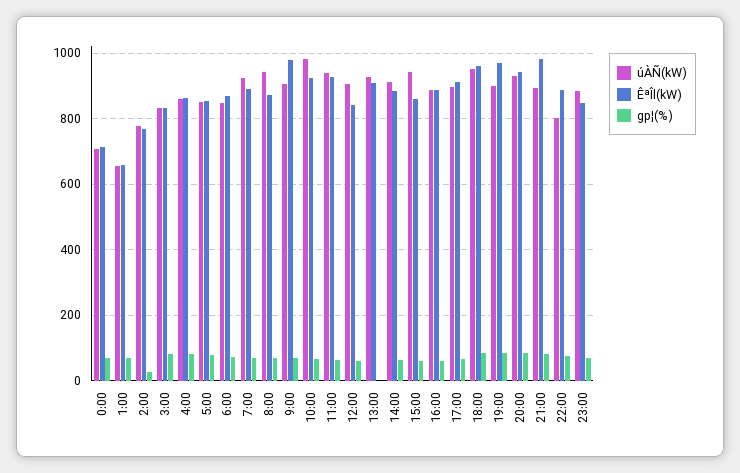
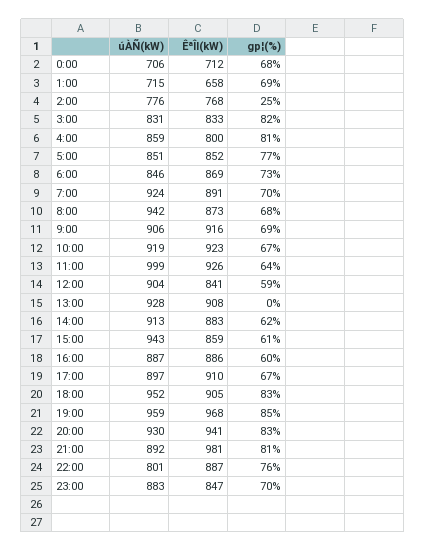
úÀÑ(kW), 1:00: 660 -> 715
ÊªÎl(kW), 4:00: 860 -> 800
ÊªÎl(kW), 9:00: 980 -> 916
úÀÑ(kW), 10:00: 980 -> 919
úÀÑ(kW), 11:00: 940 -> 999
ÊªÎl(kW), 18:00: 960 -> 905
úÀÑ(kW), 19:00: 900 -> 959

